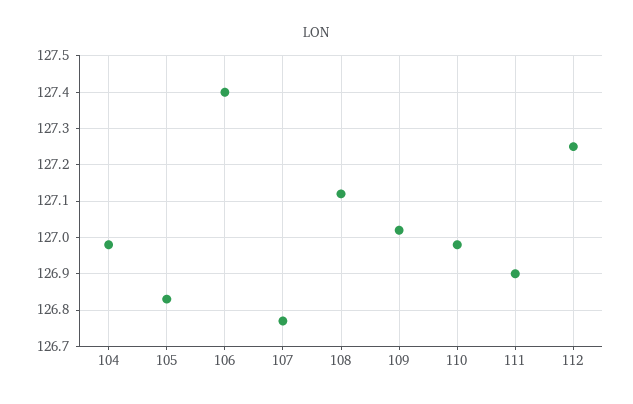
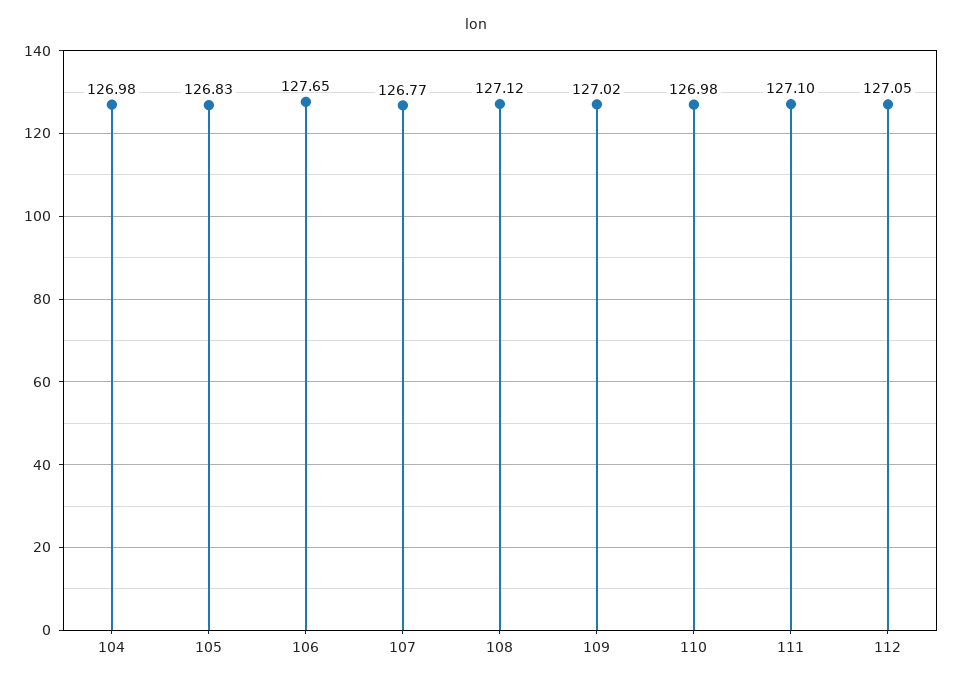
106: 127.4 -> 127.65
111: 126.9 -> 127.1
112: 127.25 -> 127.05

